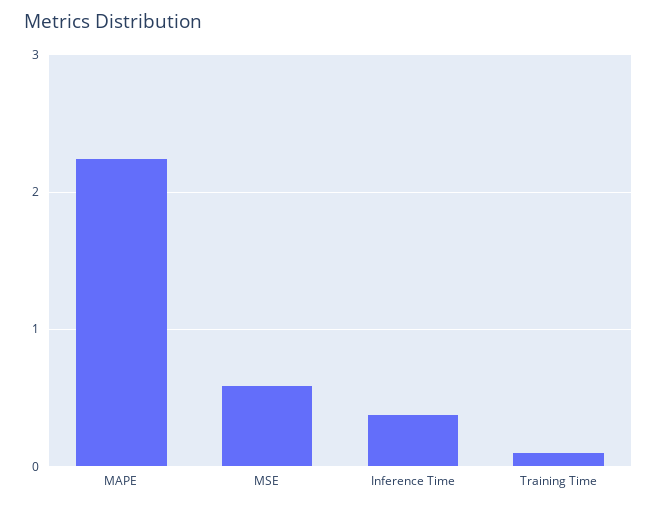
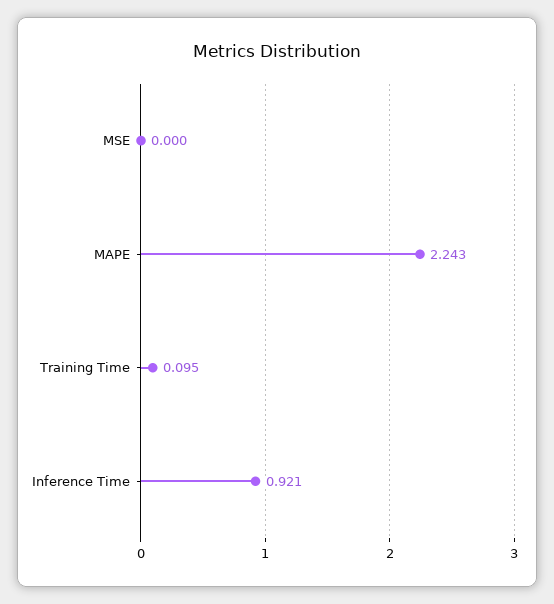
MSE: 0.6 -> 0
Inference Time: 0.4 -> 0.921

